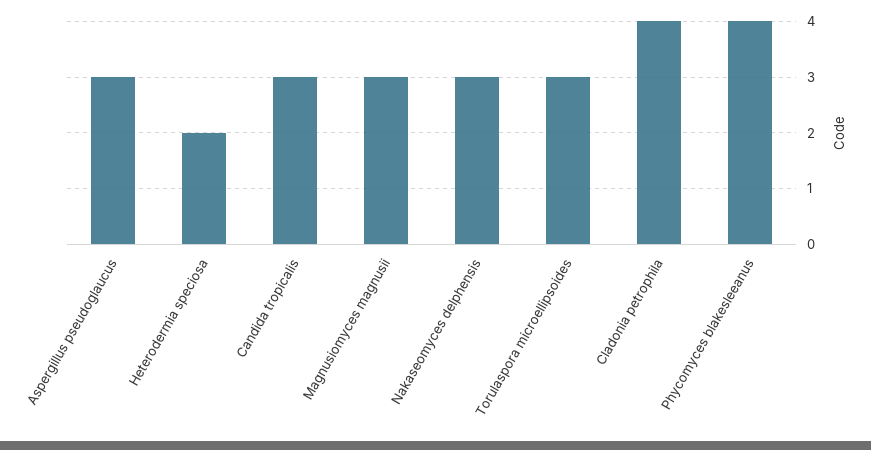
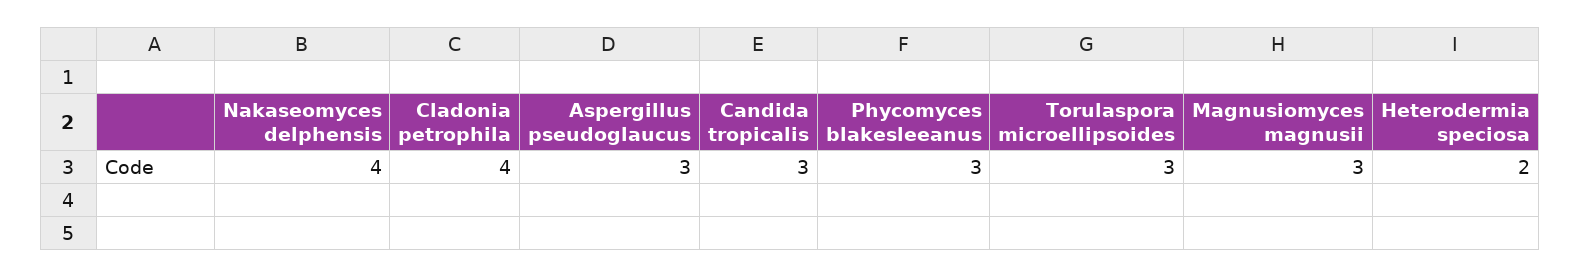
Nakaseomyces delphensis: 3 -> 4
Phycomyces blakesleeanus: 4 -> 3

